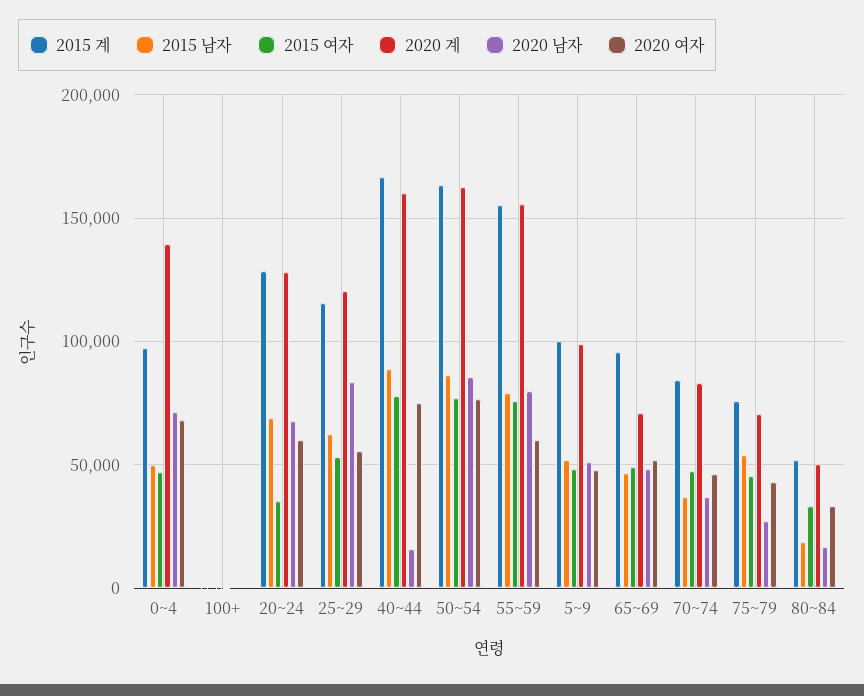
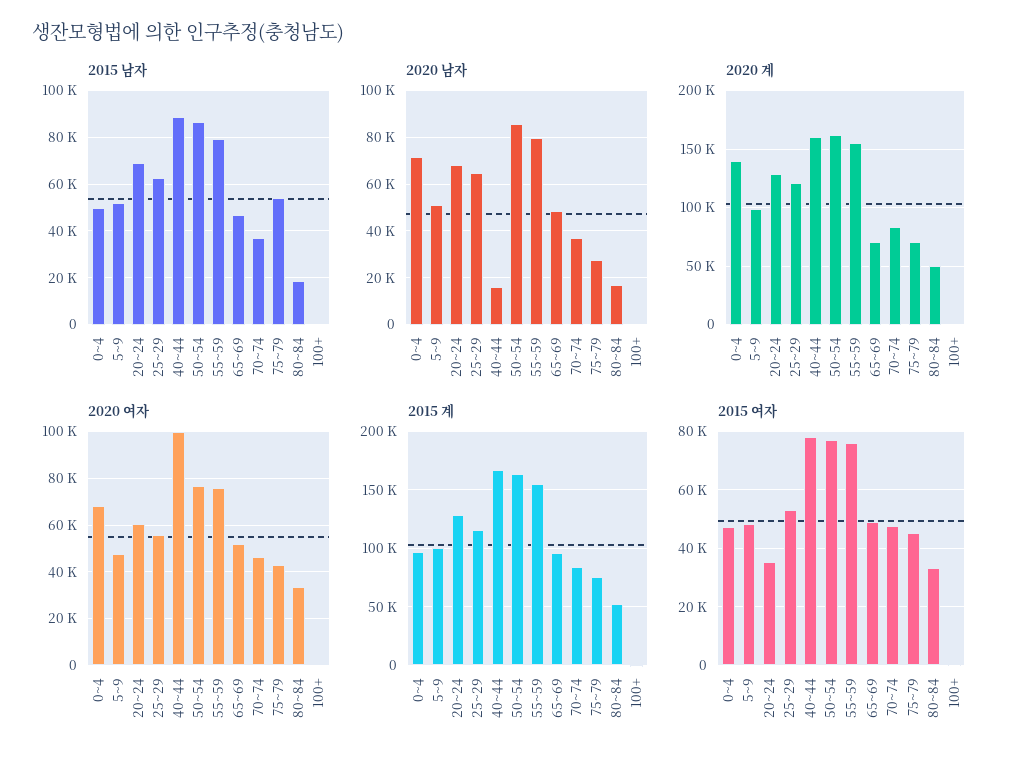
2020 남자, 25~29: 85000 -> 65000
2020 여자, 40~44: 75000 -> 100000
2020 여자, 55~59: 60000 -> 75000

